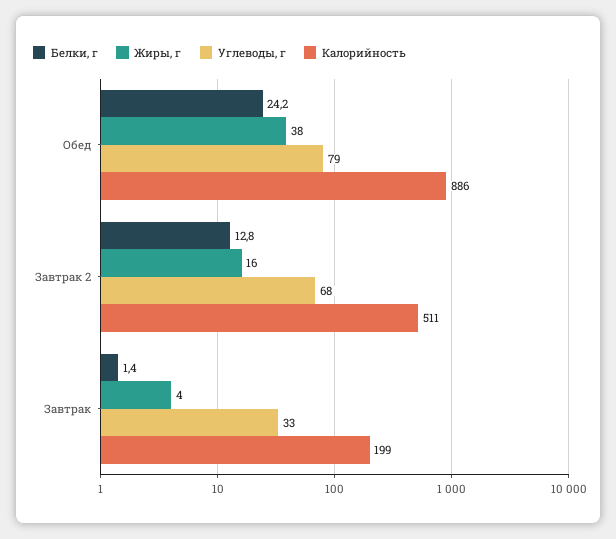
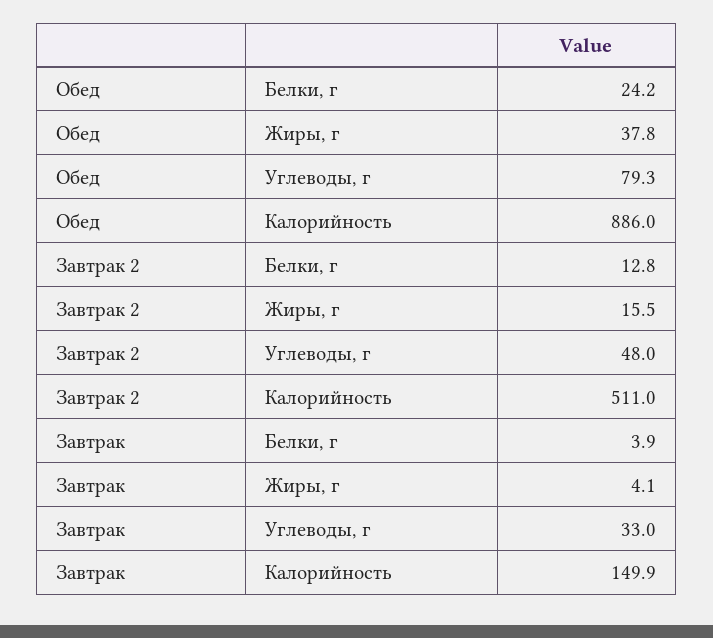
Углеводы, г, Завтрак 2: 68 -> 48
Белки, г, Завтрак: 1.4 -> 3.9
Калорийность, Завтрак: 199 -> 149.9

